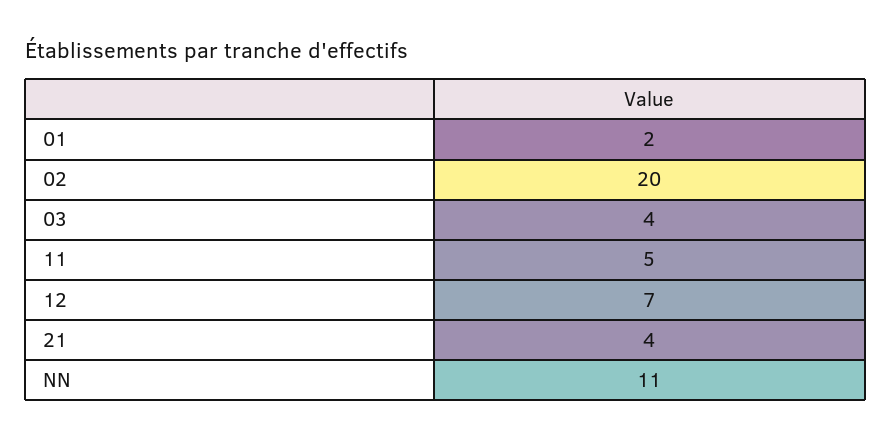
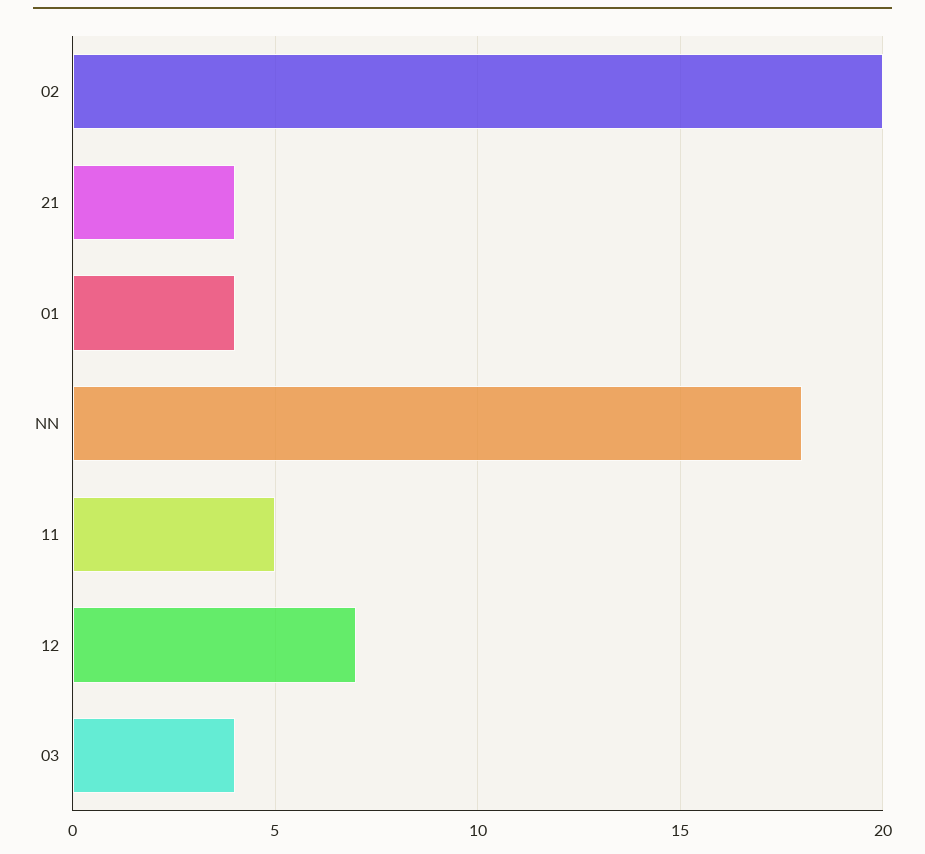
01: 2 -> 4
NN: 11 -> 18

